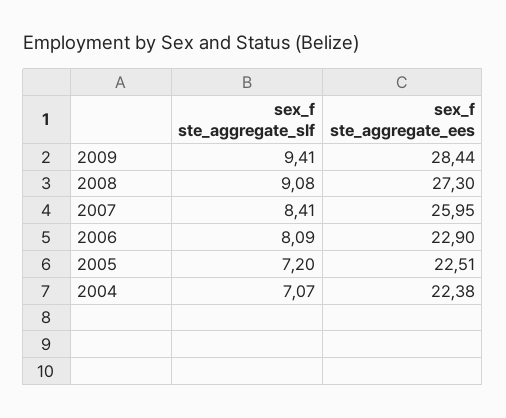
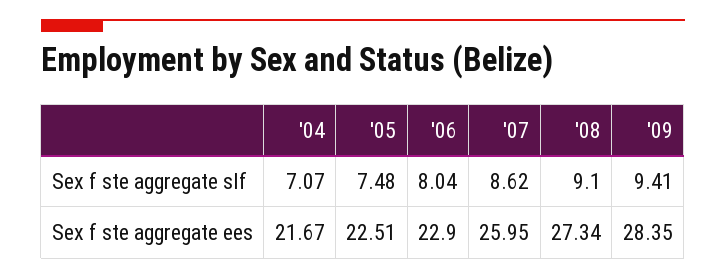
sex_f ste_aggregate_ees, 2009: 28.44 -> 28.35
sex_f ste_aggregate_slf, 2008: 9.08 -> 9.1
sex_f ste_aggregate_ees, 2008: 27.3 -> 27.34
sex_f ste_aggregate_slf, 2007: 8.41 -> 8.62
sex_f ste_aggregate_slf, 2006: 8.09 -> 8.04
sex_f ste_aggregate_slf, 2005: 7.2 -> 7.48
sex_f ste_aggregate_ees, 2004: 22.38 -> 21.67

